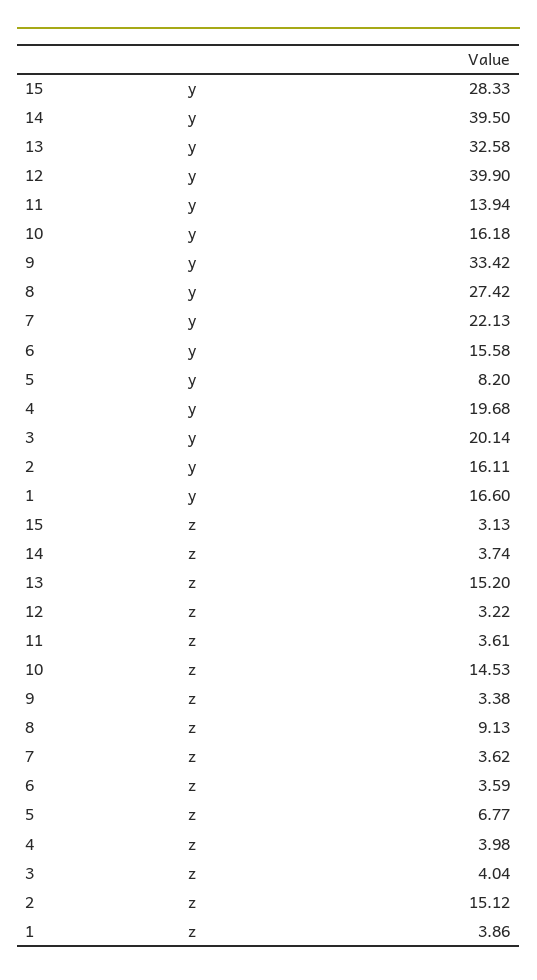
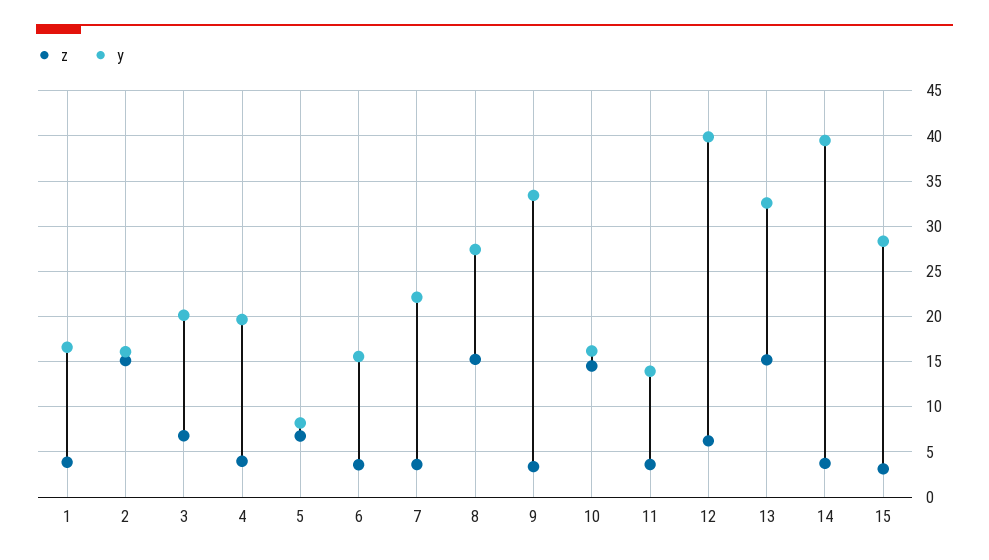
z, 12: 3.22 -> 6
z, 8: 9.13 -> 15
z, 3: 4.04 -> 7

